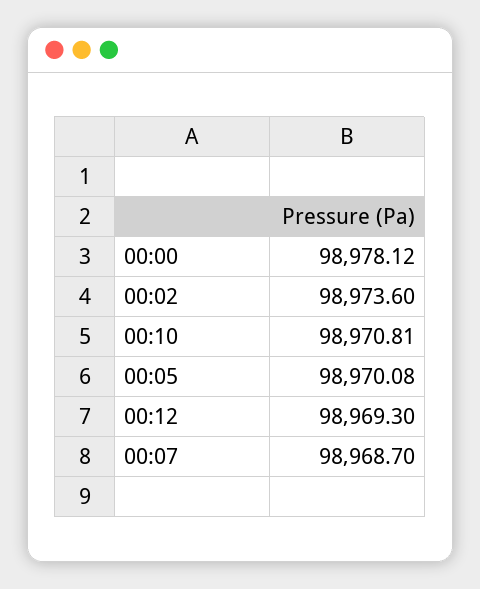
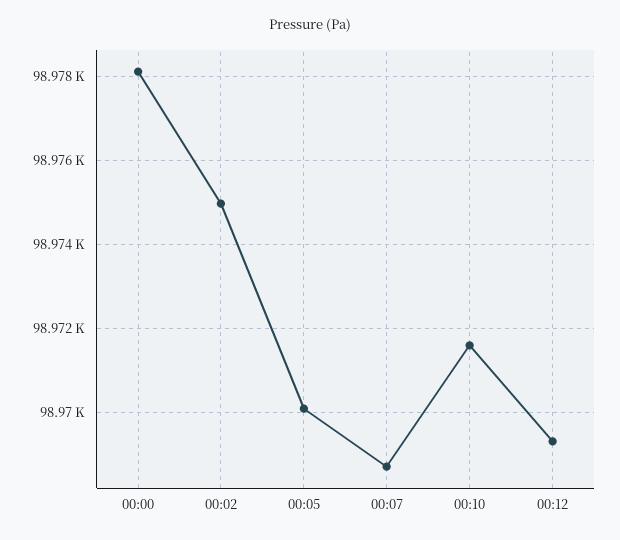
00:02: 98973.6 -> 98975
00:10: 98970.81 -> 98971.6

